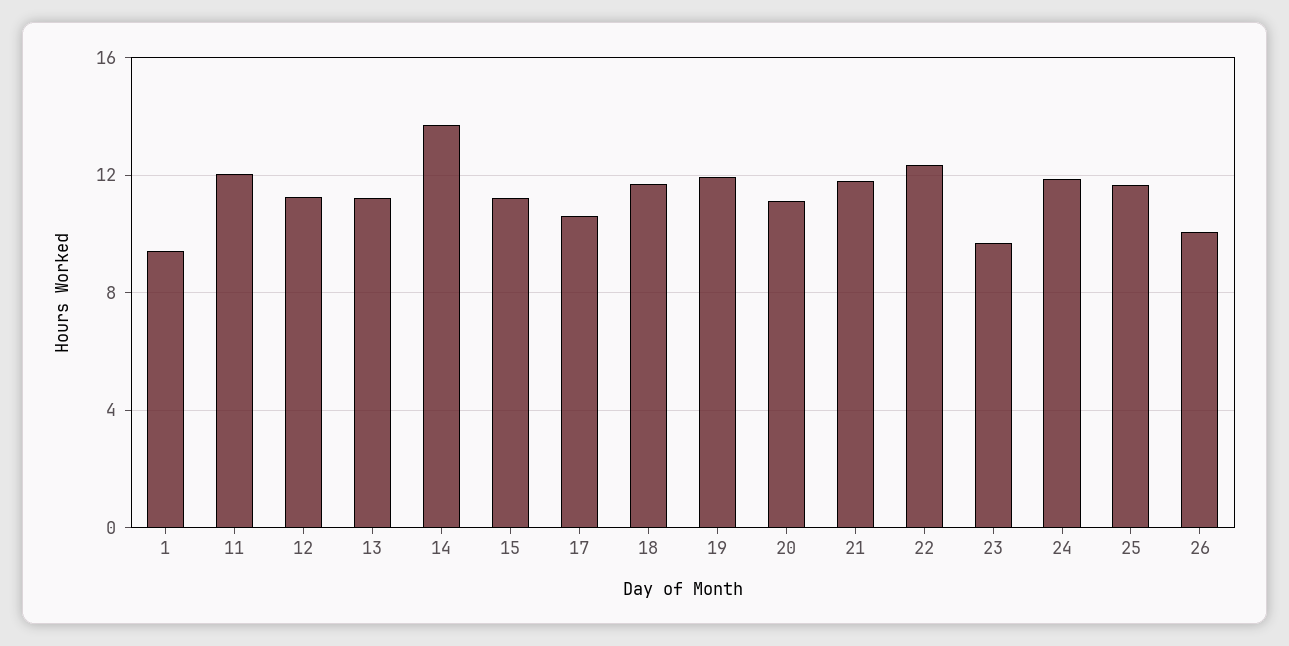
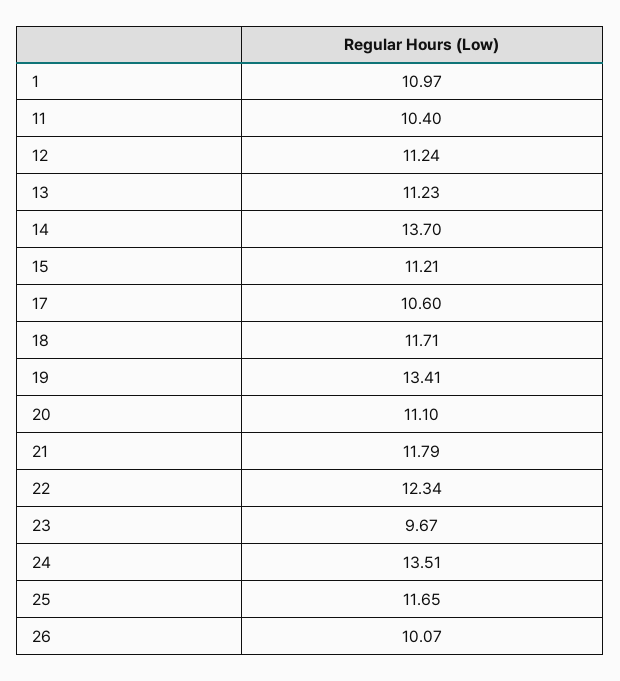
1: 9.5 -> 10.97
11: 12 -> 10.4
19: 12 -> 13.41
24: 12 -> 13.51

